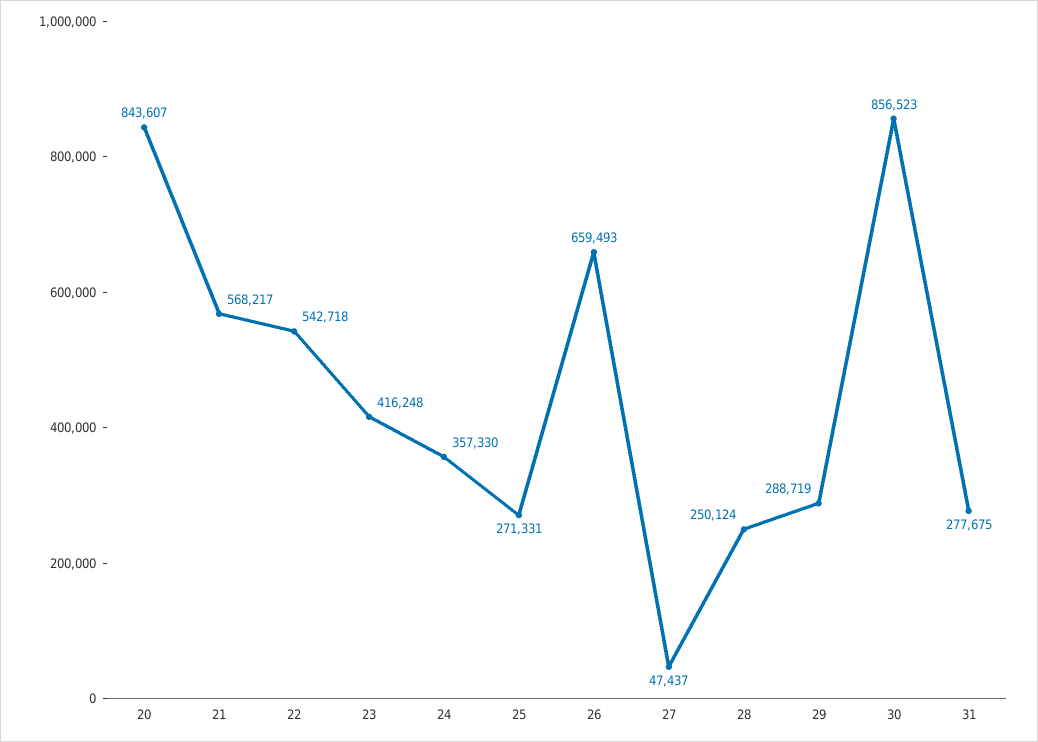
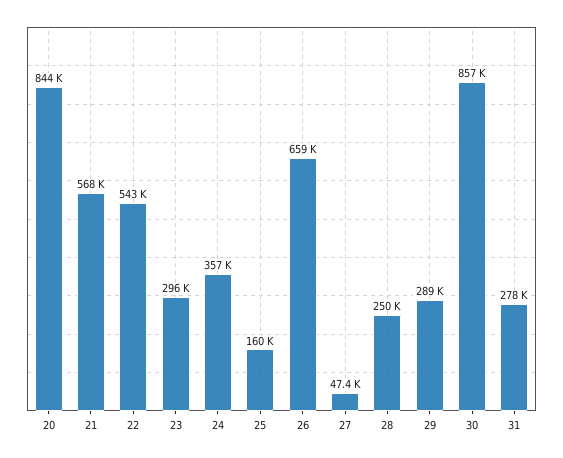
23: 416248 -> 296000
25: 271331 -> 160000

